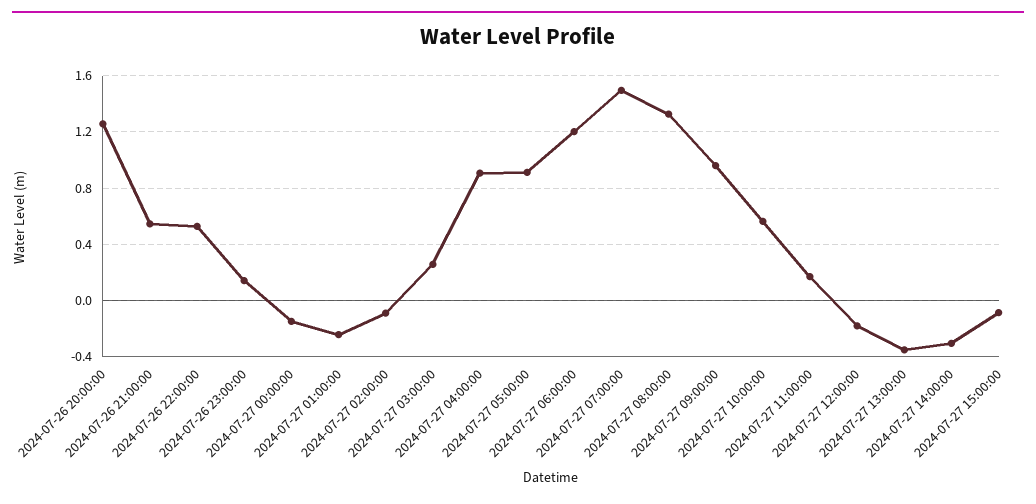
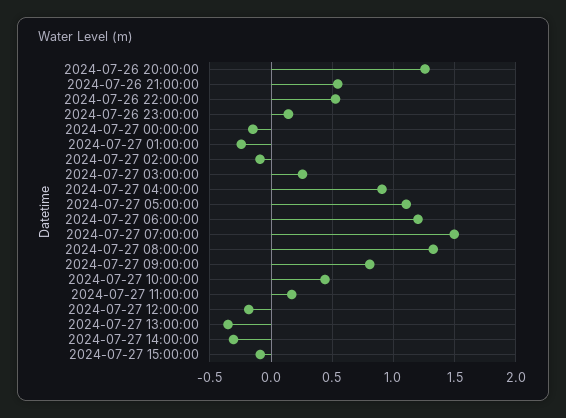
2024-07-27 05:00:00: 0.9 -> 1.1
2024-07-27 09:00:00: 0.95 -> 0.8
2024-07-27 10:00:00: 0.55 -> 0.45

